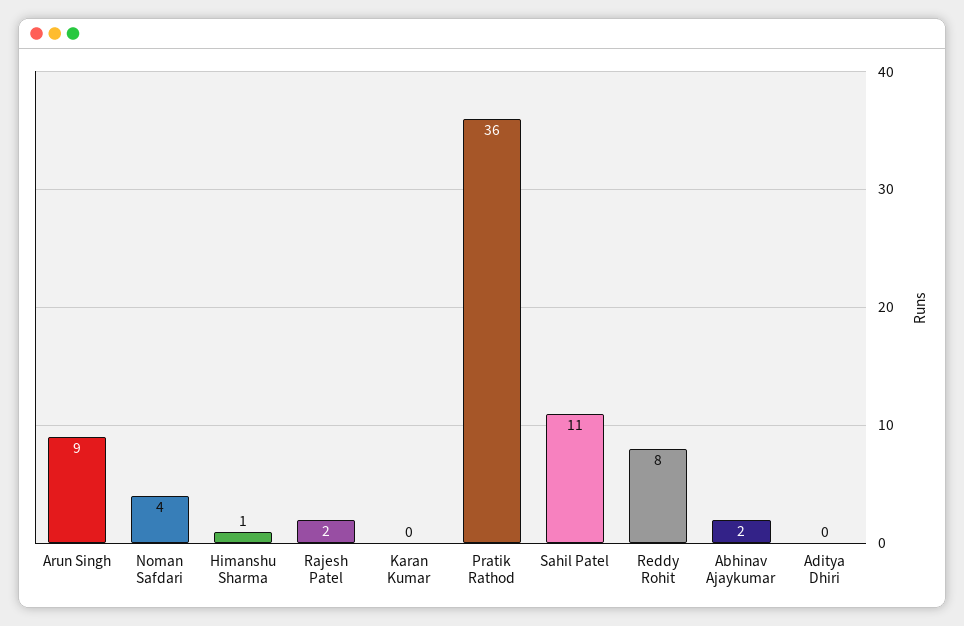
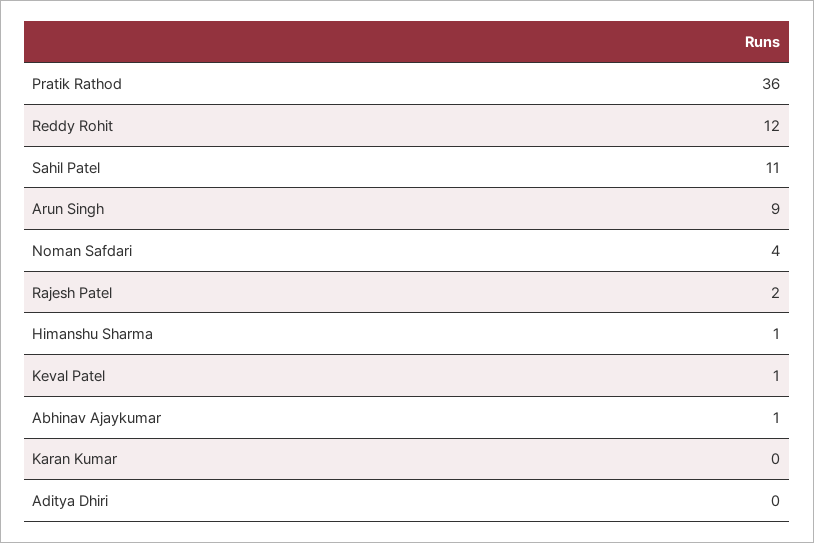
Reddy Rohit: 8 -> 12
Abhinav Ajaykumar: 2 -> 1
Keval Patel: none -> 1

